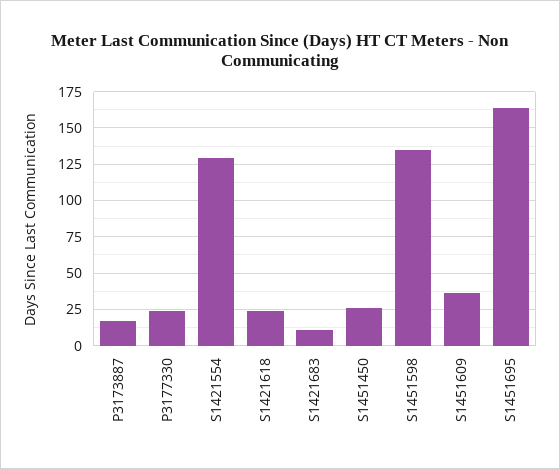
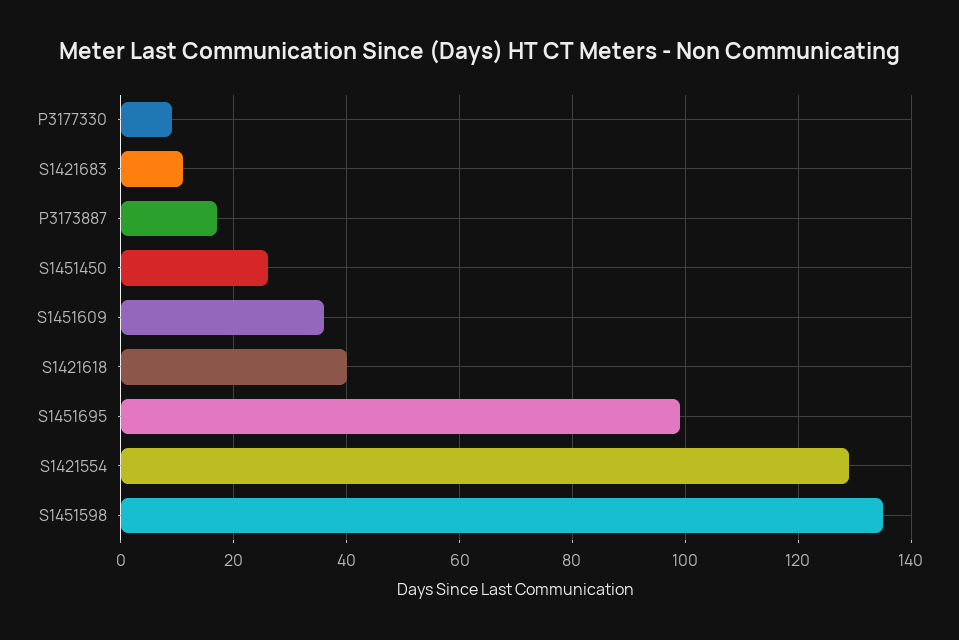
P3177330: 25 -> 10
S1421618: 25 -> 40
S1451695: 165 -> 100

